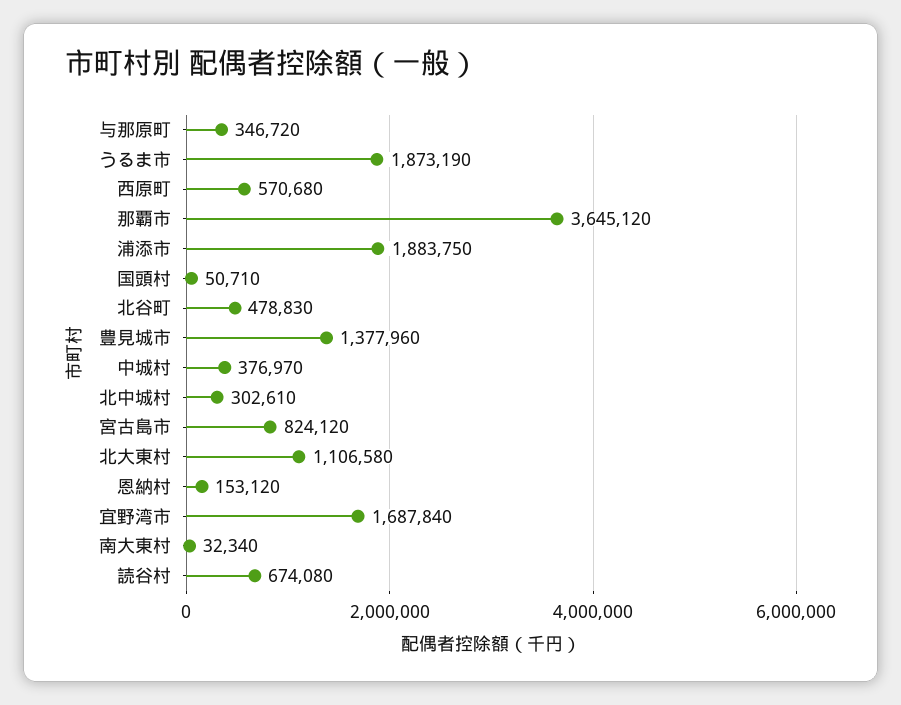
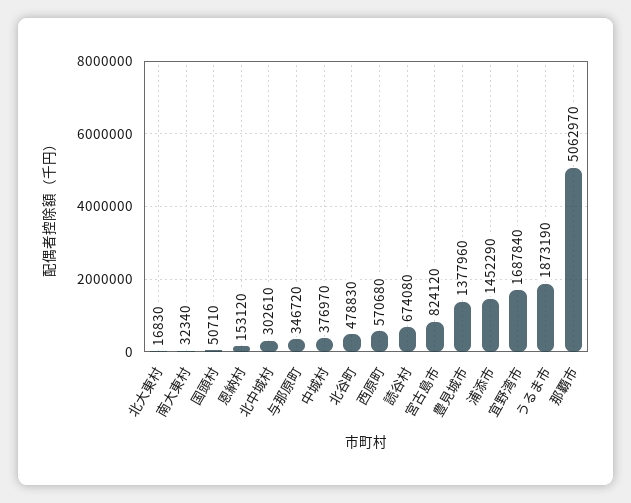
那覇市: 3645120 -> 5062970
浦添市: 1883750 -> 1452290
北大東村: 1106580 -> 16830

